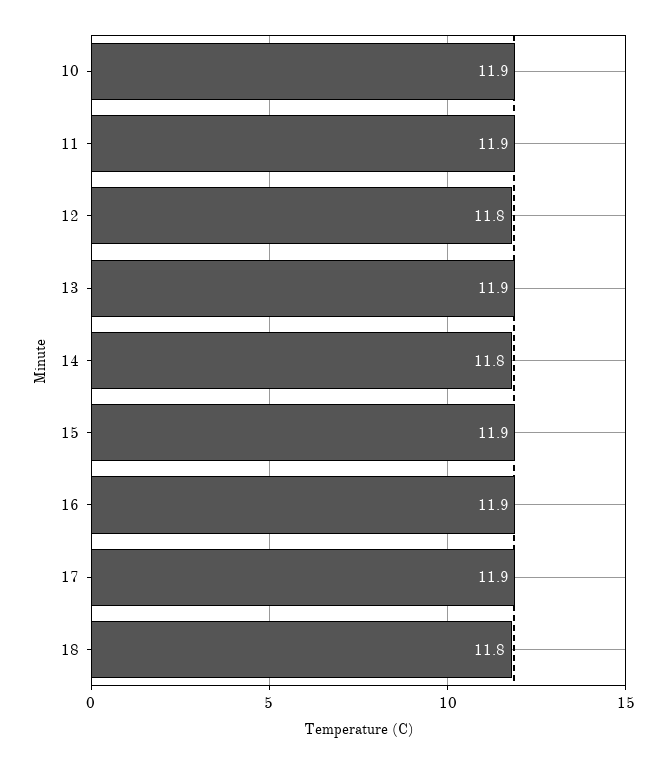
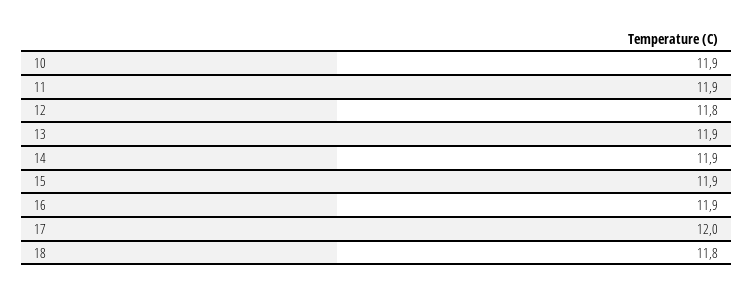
14: 11.8 -> 11.9
17: 11.9 -> 12

